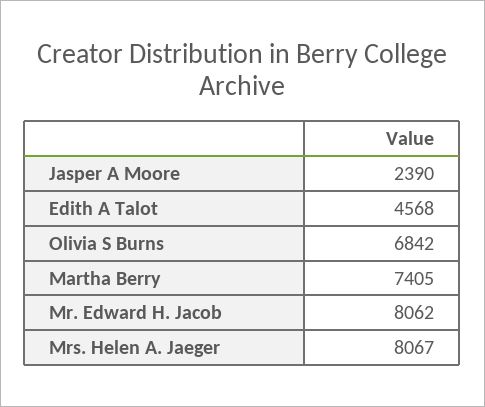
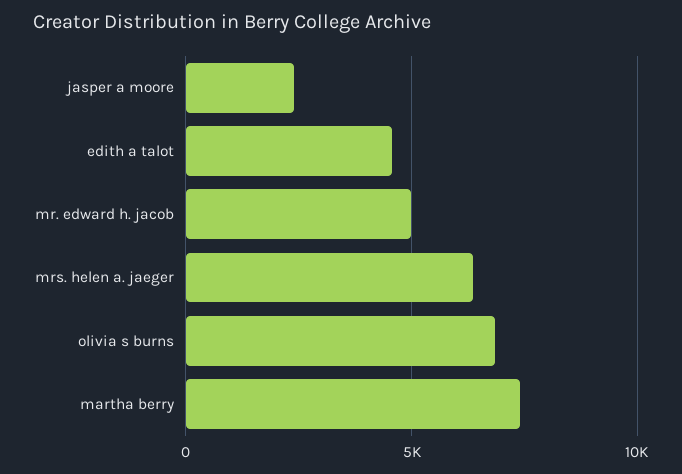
Mr. Edward H. Jacob: 8062 -> 5000
Mrs. Helen A. Jaeger: 8067 -> 6500

